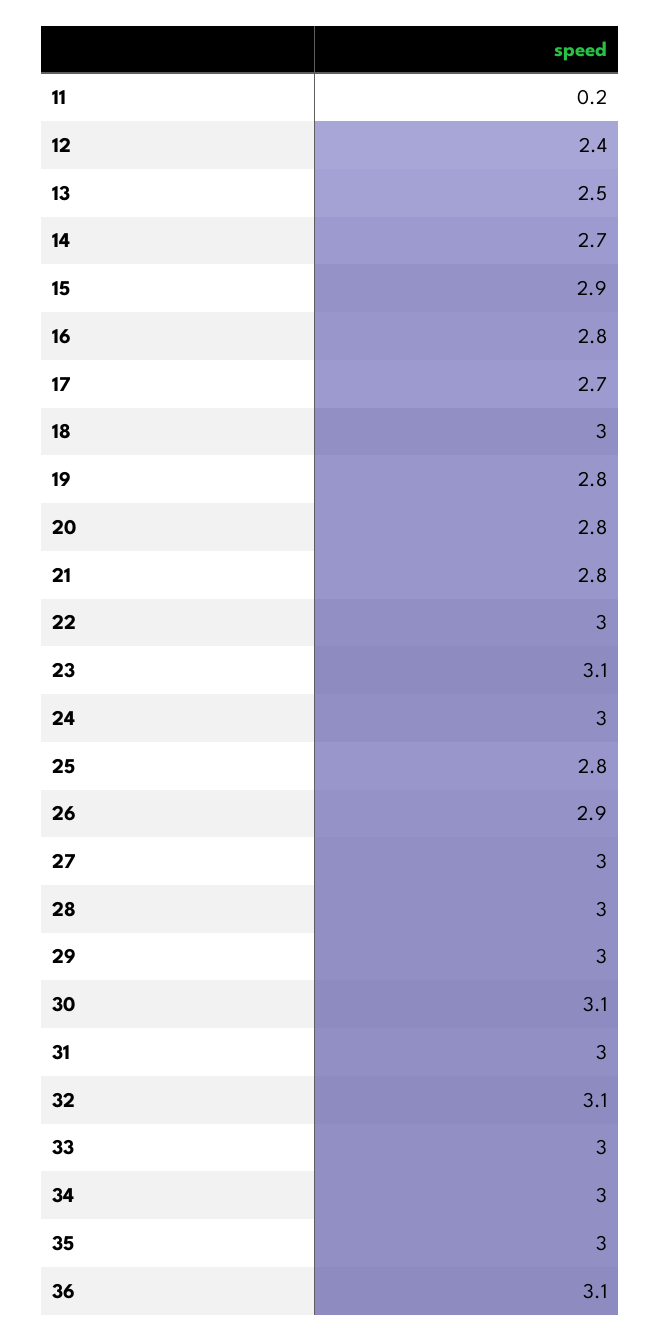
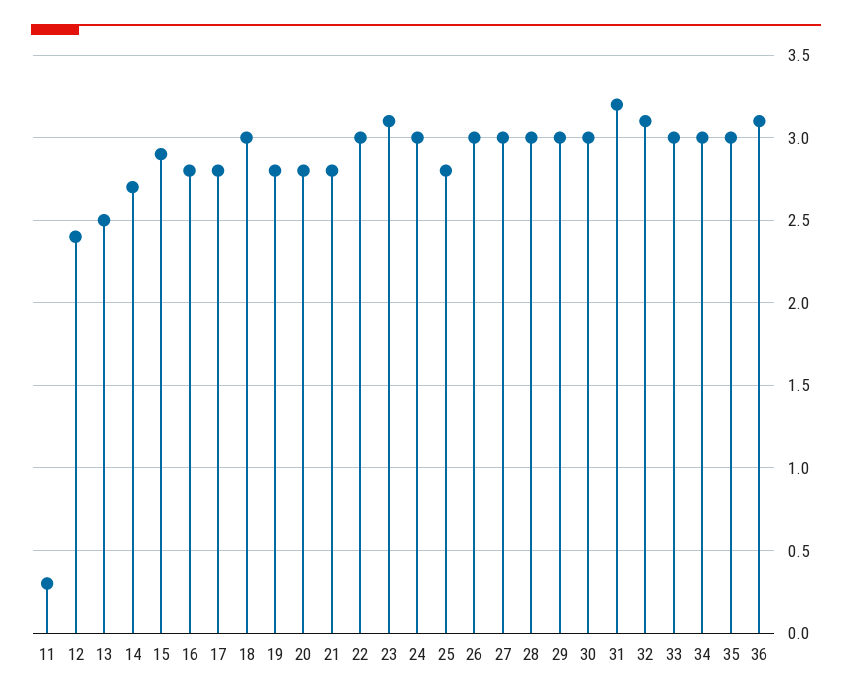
11: 0.2 -> 0.3
17: 2.7 -> 2.8
26: 2.9 -> 3
30: 3.1 -> 3
31: 3 -> 3.2

